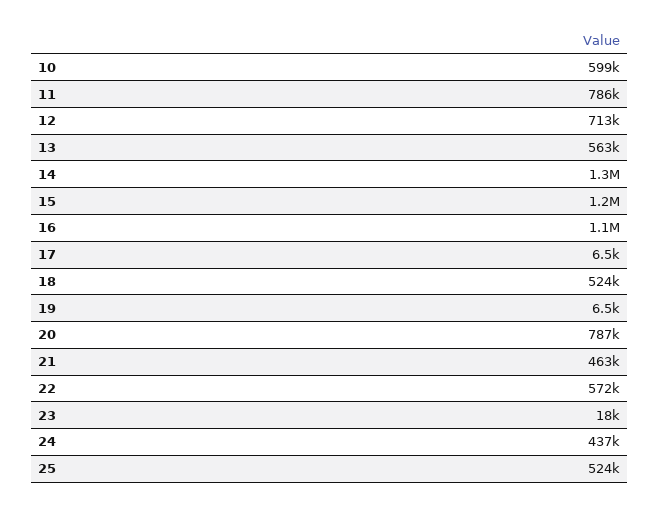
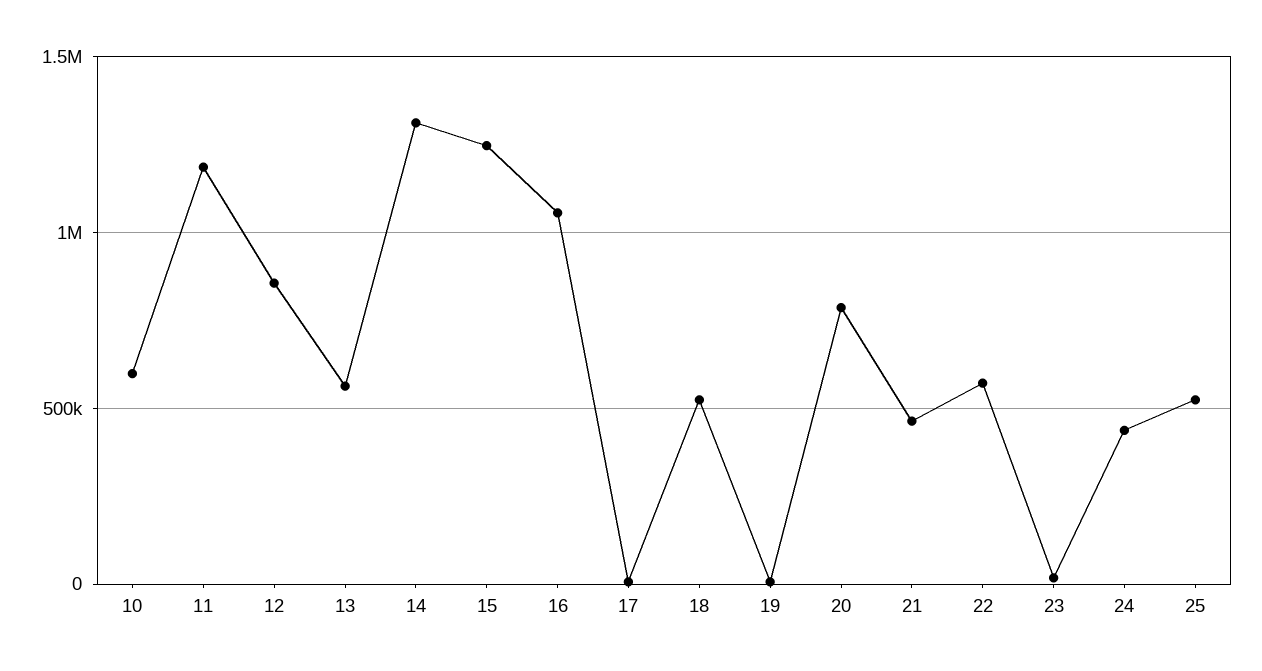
11: 786000 -> 1200000
12: 713000 -> 850000

